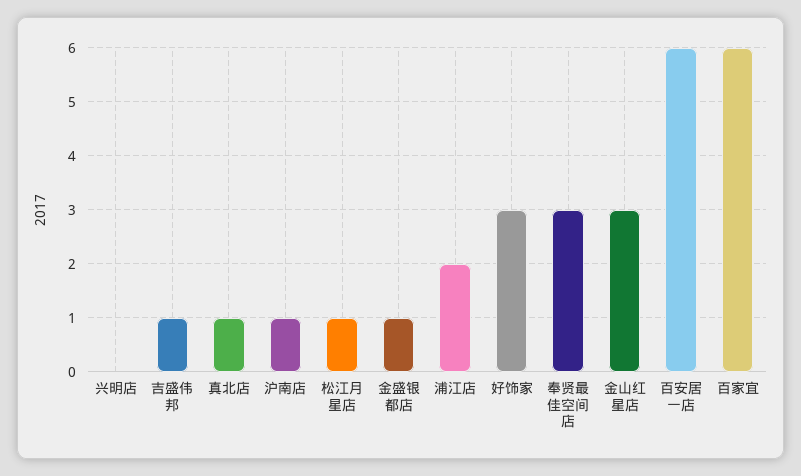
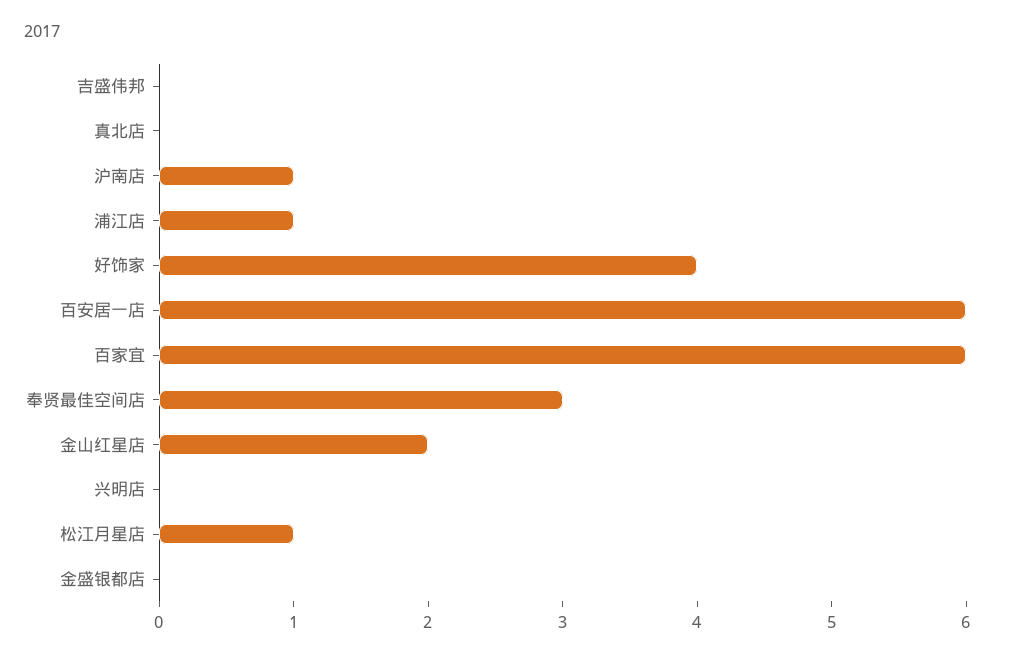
吉盛伟邦: 1 -> 0
真北店: 1 -> 0
金盛银都店: 1 -> 0
浦江店: 2 -> 1
好饰家: 3 -> 4
金山红星店: 3 -> 2

